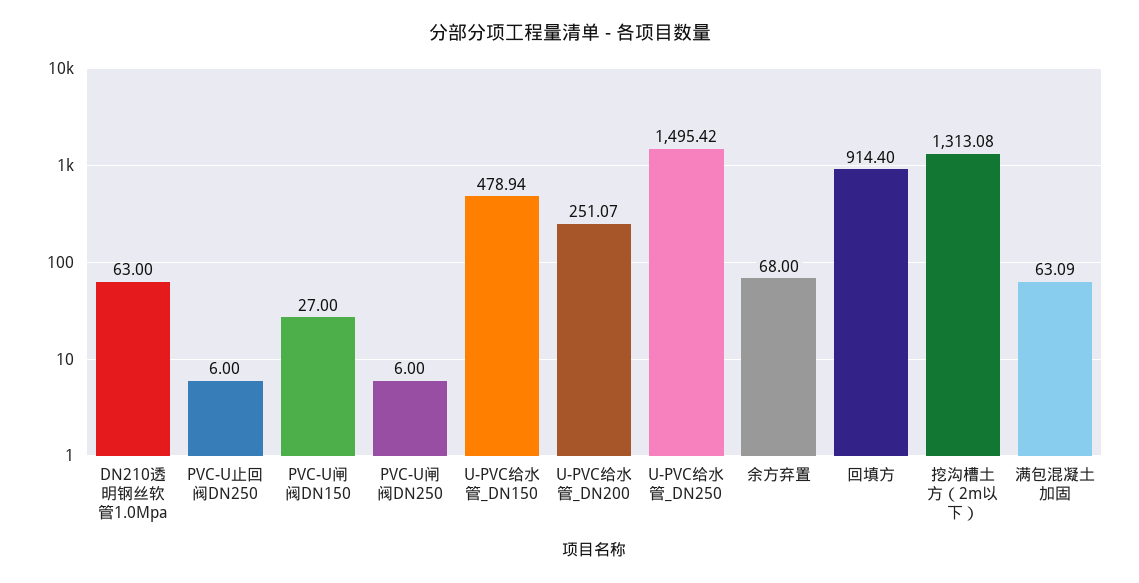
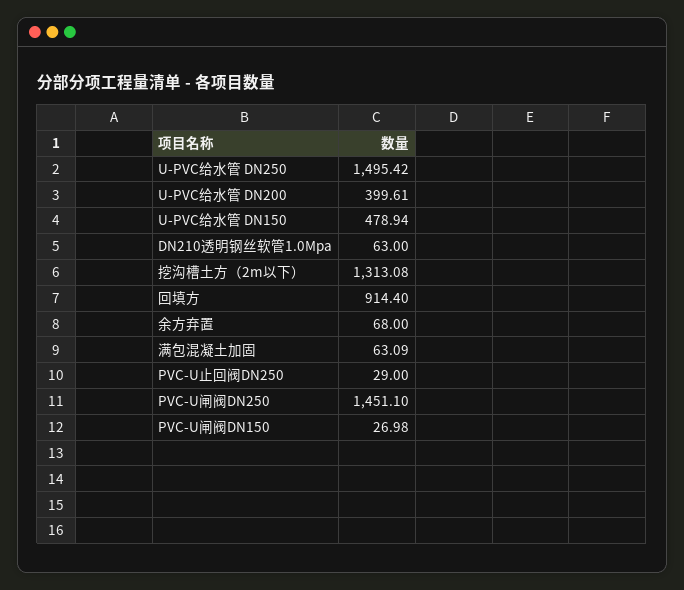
PVC-U止回阀DN250: 6 -> 29
PVC-U闸阀DN150: 27 -> 26.98
PVC-U闸阀DN250: 6 -> 1451.1
U-PVC给水管_DN200: 251.07 -> 399.61

